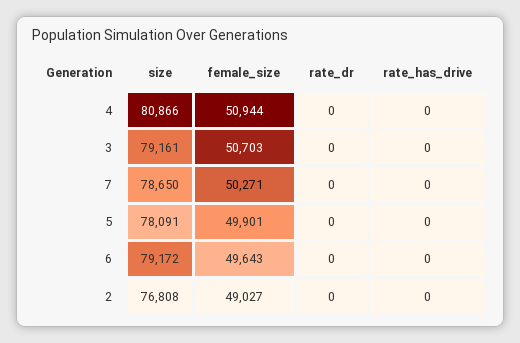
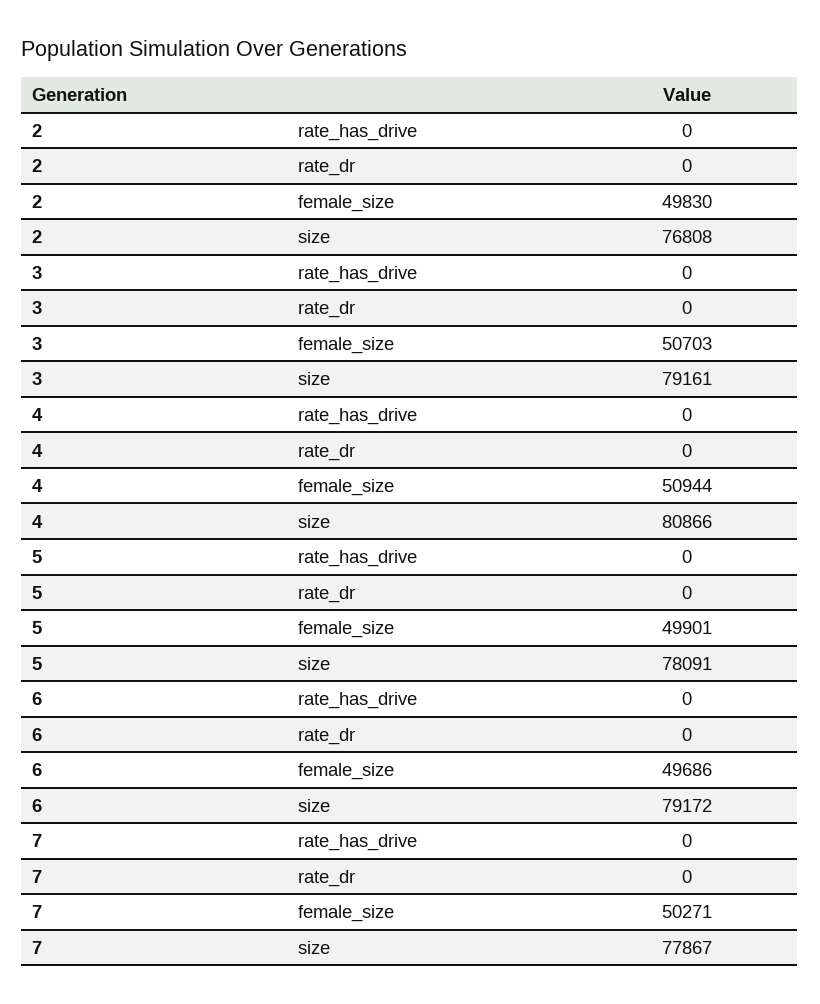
size, 7: 78650 -> 77867
female_size, 6: 49643 -> 49686
female_size, 2: 49027 -> 49830

